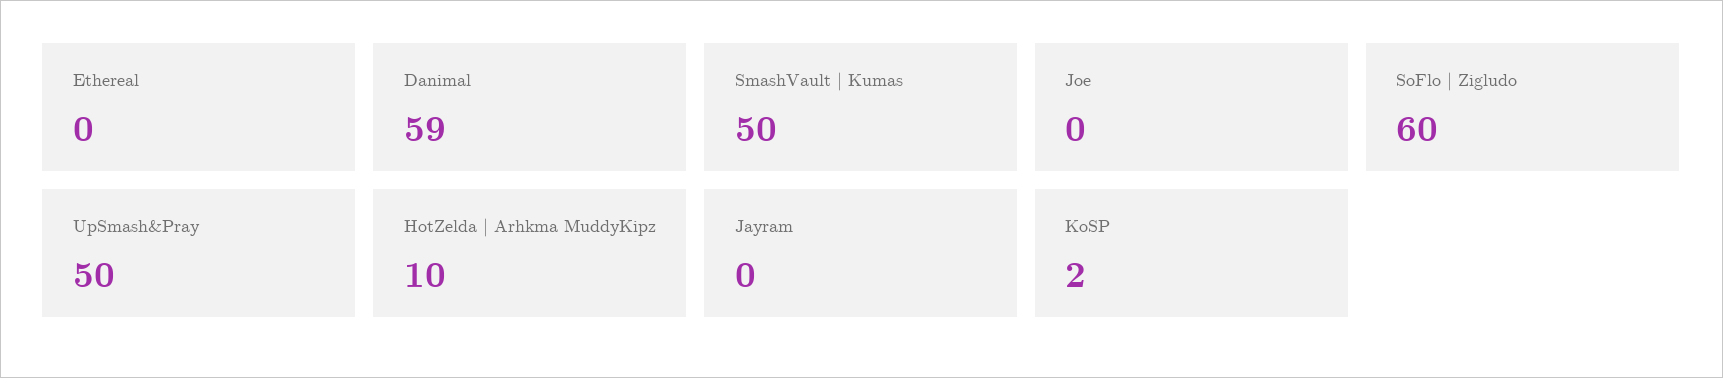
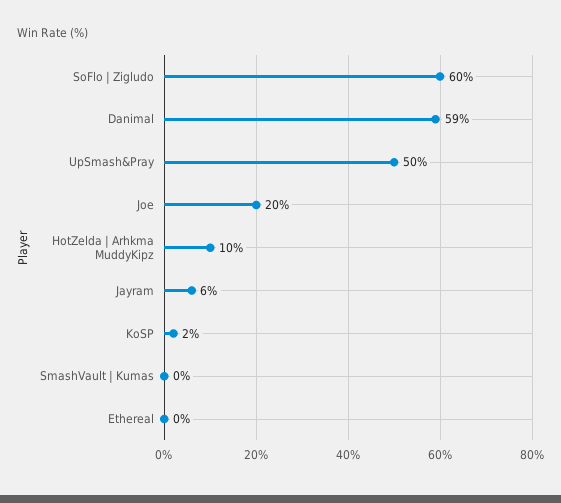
SmashVault | Kumas: 50 -> 0
Joe: 0 -> 20
Jayram: 0 -> 6

